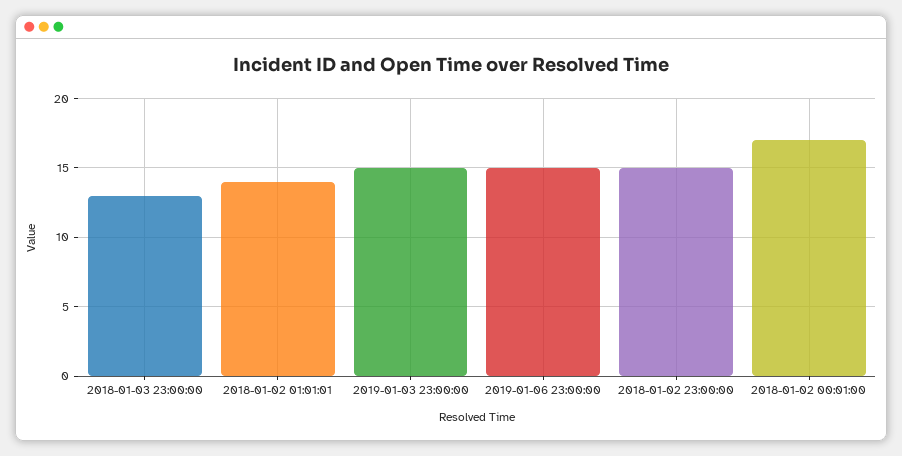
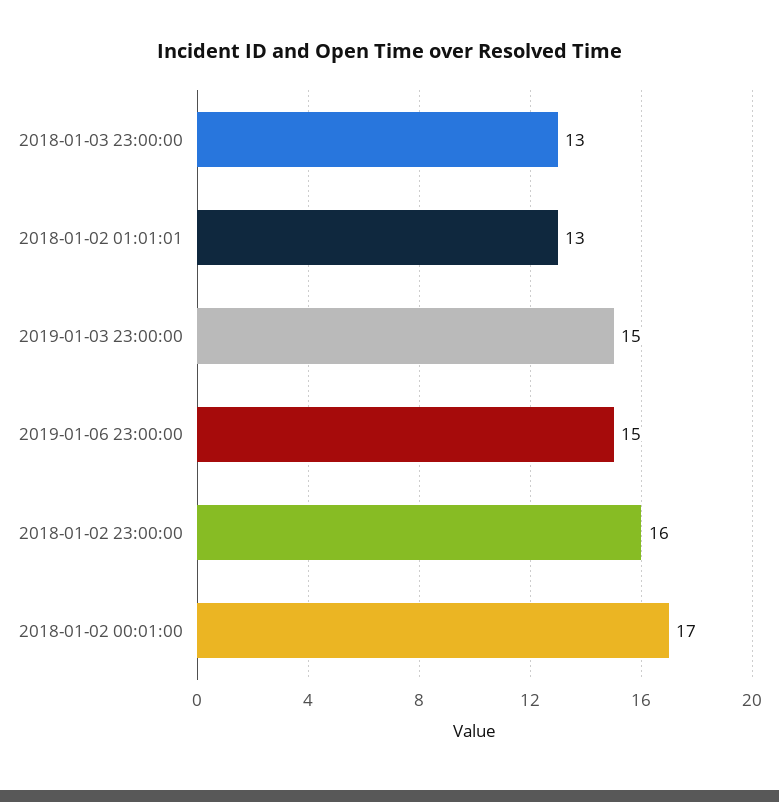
2018-01-02 01:01:01: 14 -> 13
2018-01-02 23:00:00: 15 -> 16

